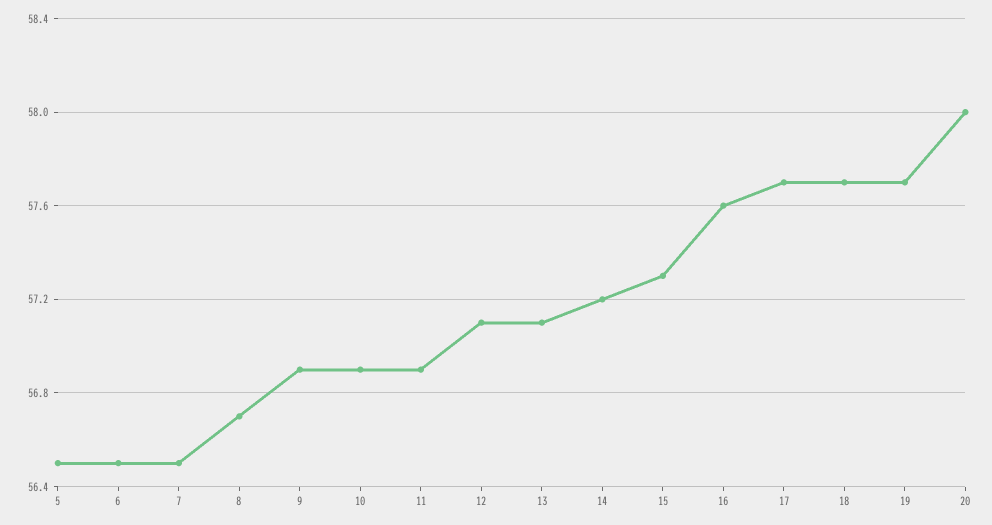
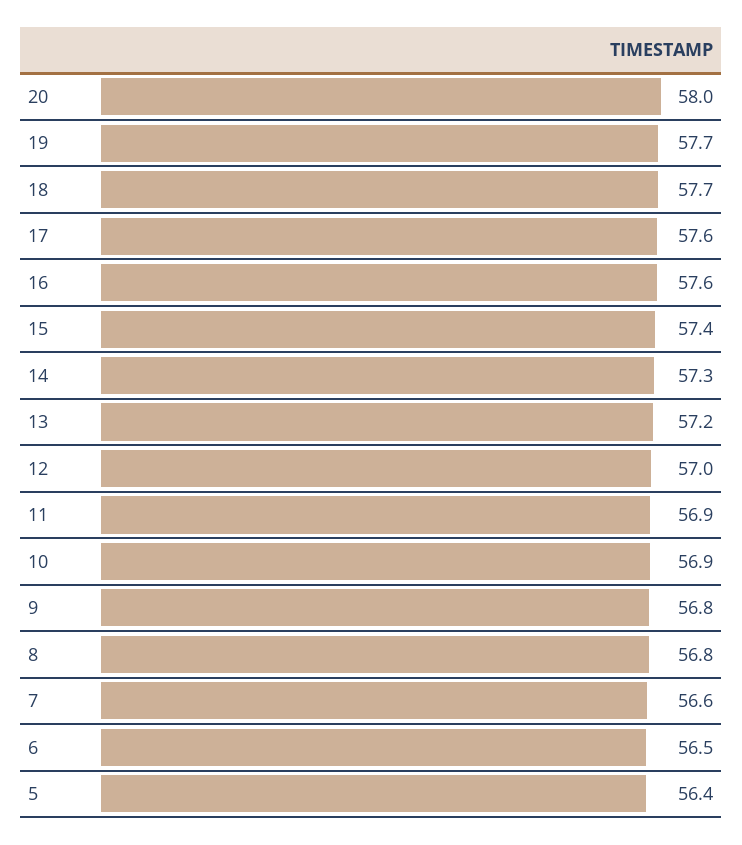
5: 56.5 -> 56.4
7: 56.5 -> 56.6
8: 56.7 -> 56.8
9: 56.9 -> 56.8
12: 57.1 -> 57
13: 57.1 -> 57.2
14: 57.2 -> 57.3
15: 57.3 -> 57.4
17: 57.7 -> 57.6

